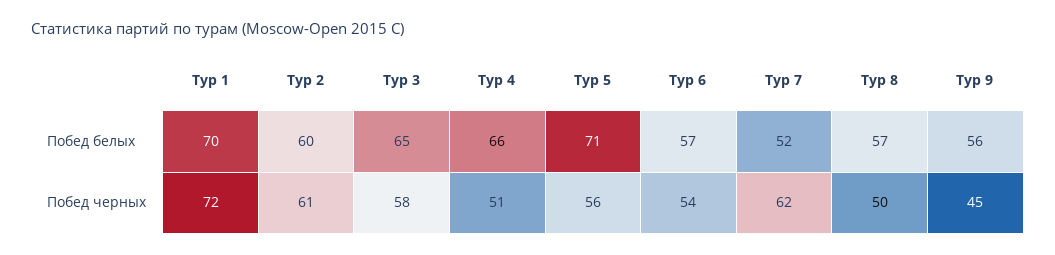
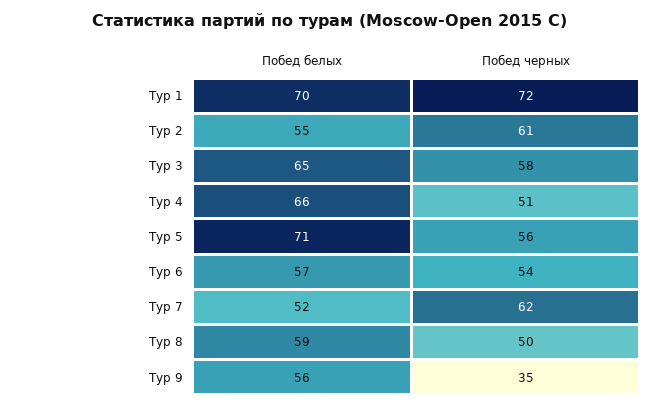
Тур 2, Побед белых: 60 -> 55
Тур 8, Побед белых: 57 -> 59
Тур 9, Побед черных: 45 -> 35

